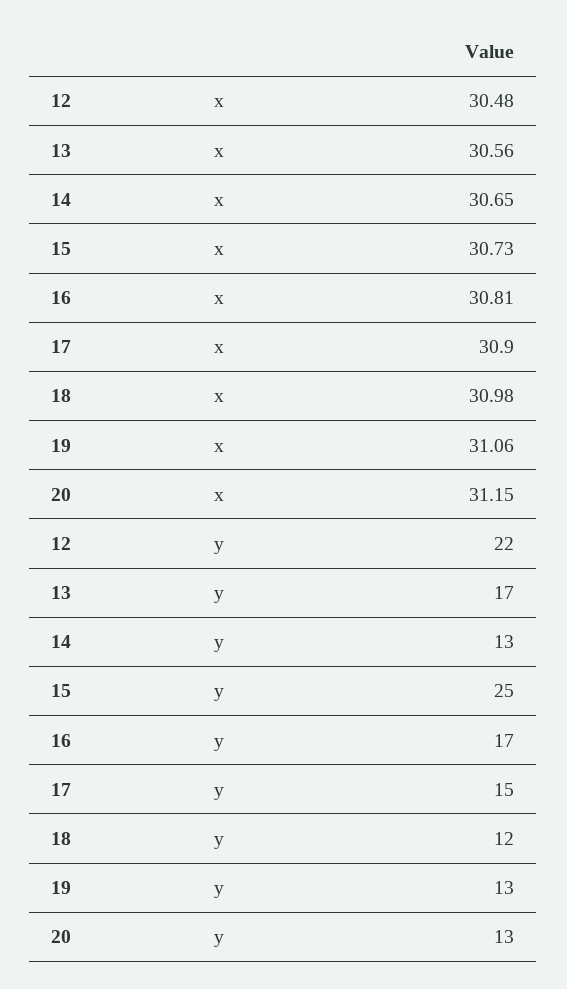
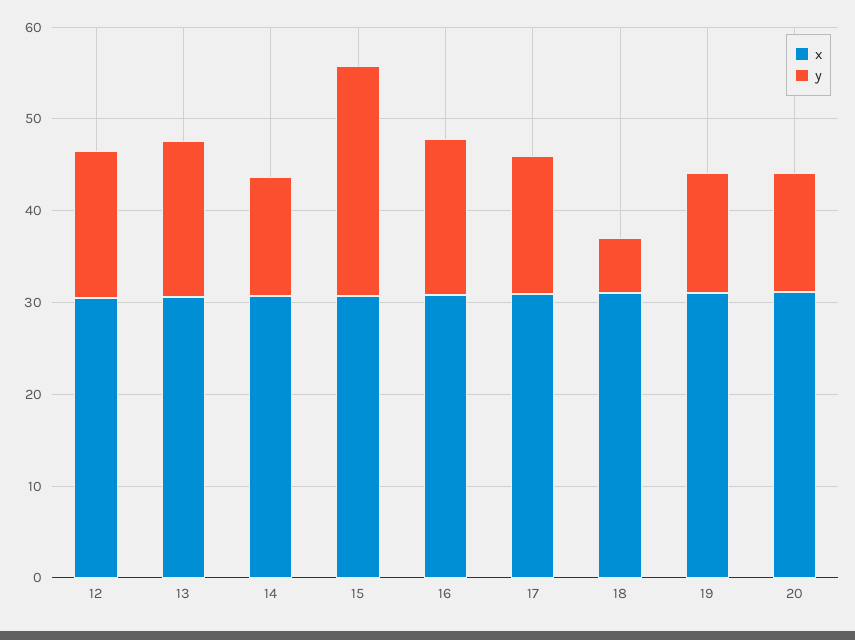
y, 12: 22 -> 16
y, 18: 12 -> 6

